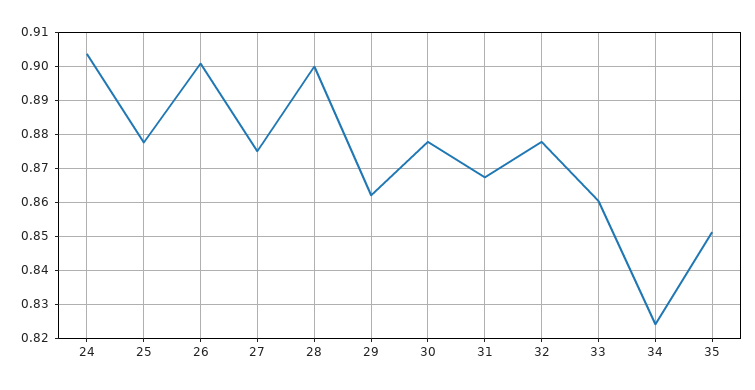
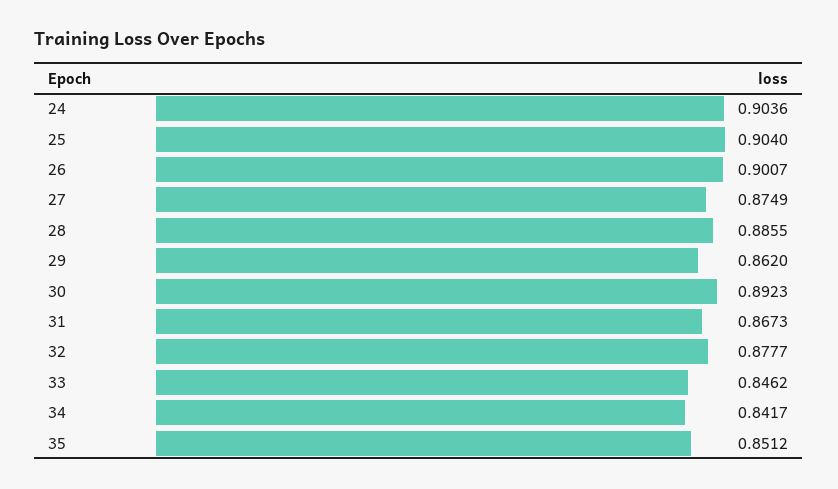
25: 0.878 -> 0.904
28: 0.9 -> 0.8855
30: 0.878 -> 0.8923
33: 0.86 -> 0.8462
34: 0.824 -> 0.8417

